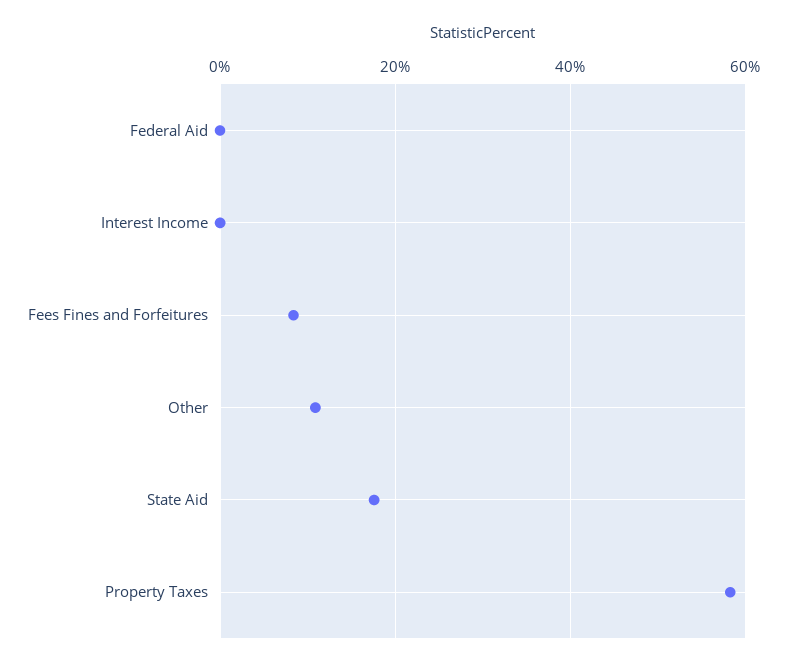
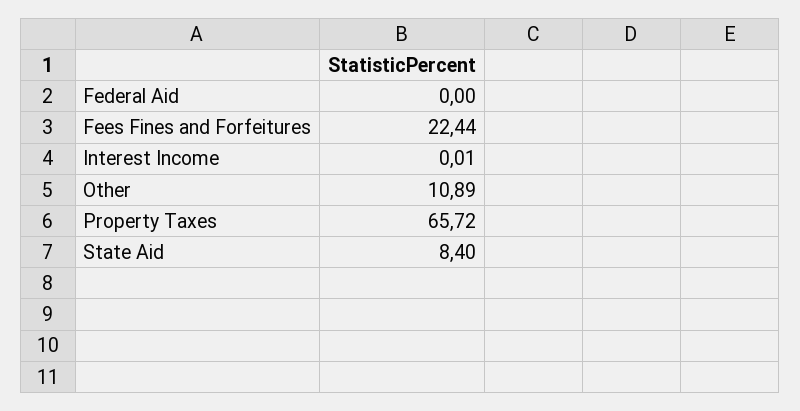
Fees Fines and Forfeitures: 8 -> 22.44
State Aid: 18 -> 8.4
Property Taxes: 58 -> 65.72

